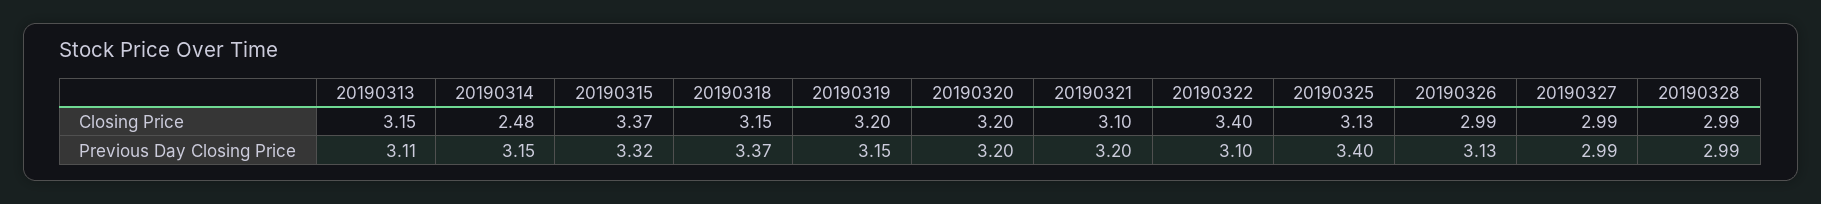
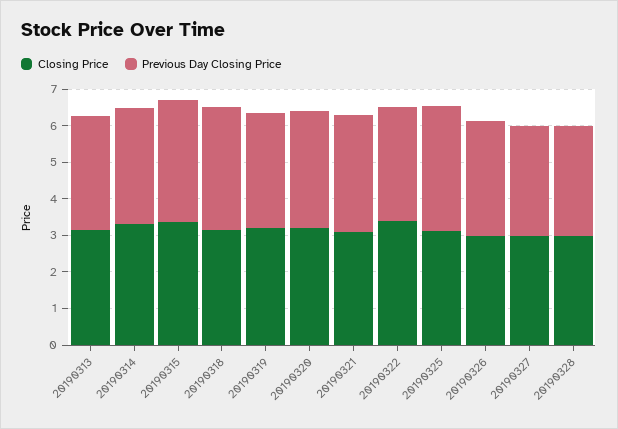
Closing Price, 20190314: 2.48 -> 3.25

